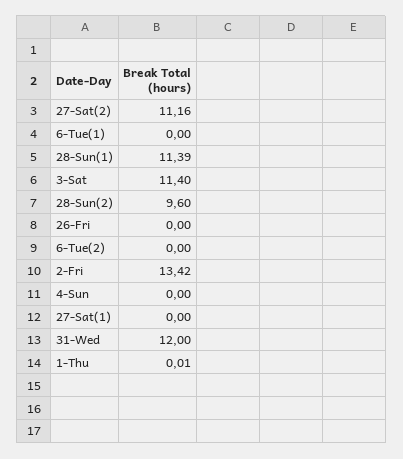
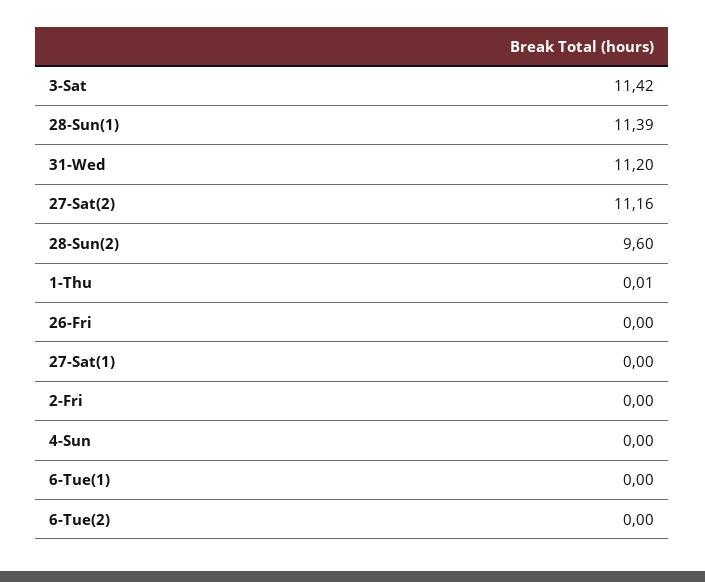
3-Sat: 11.4 -> 11.42
2-Fri: 13.42 -> 0
31-Wed: 12 -> 11.2

